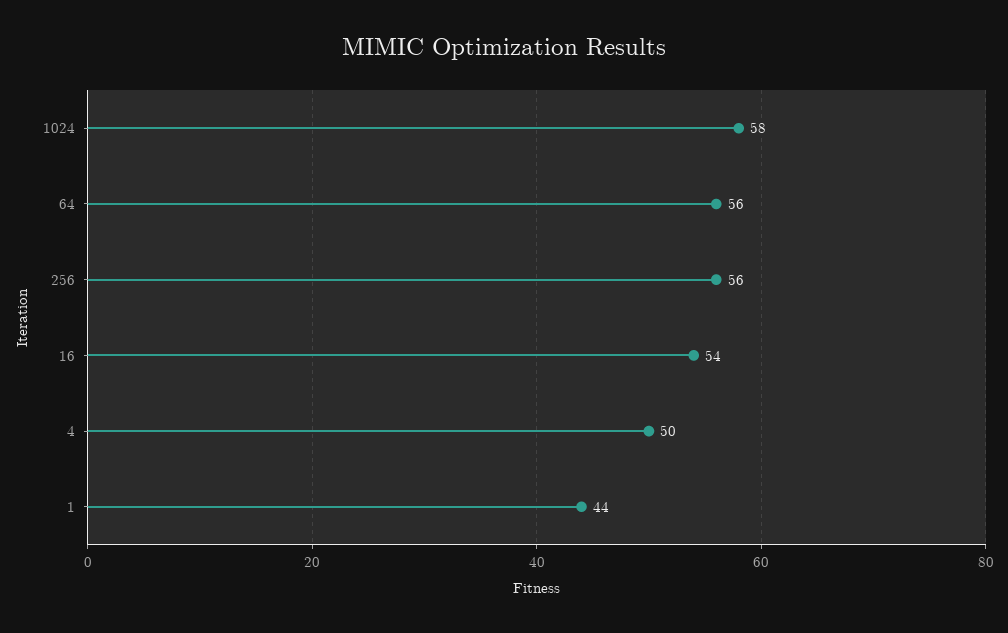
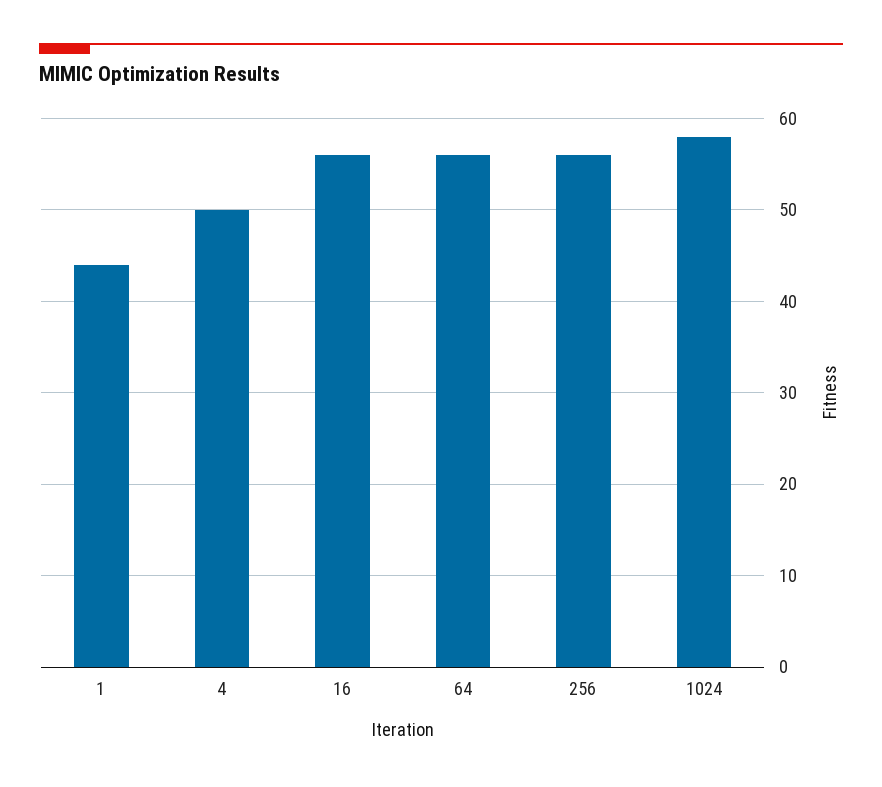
16: 54 -> 56

